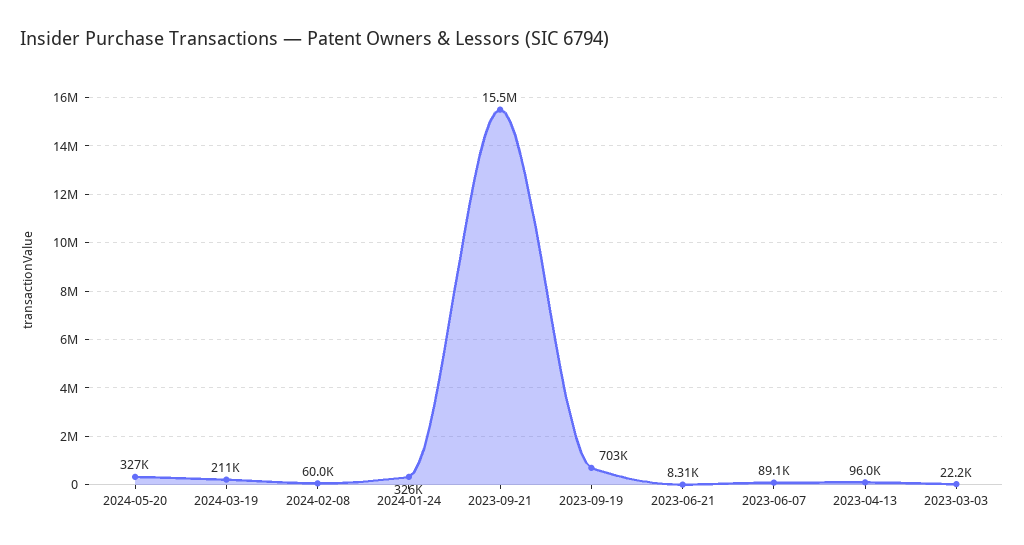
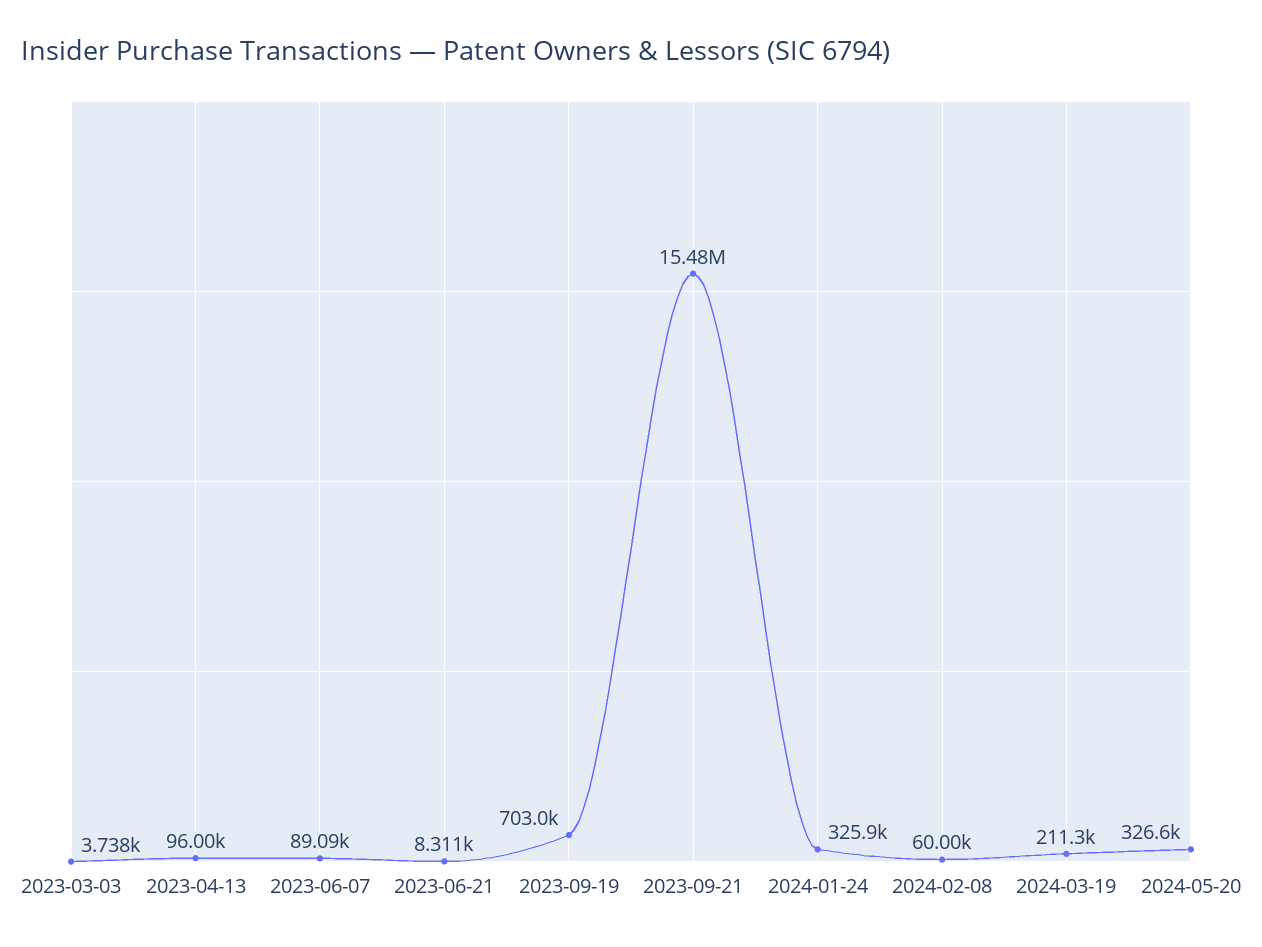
2023-03-03: 22200 -> 3738

